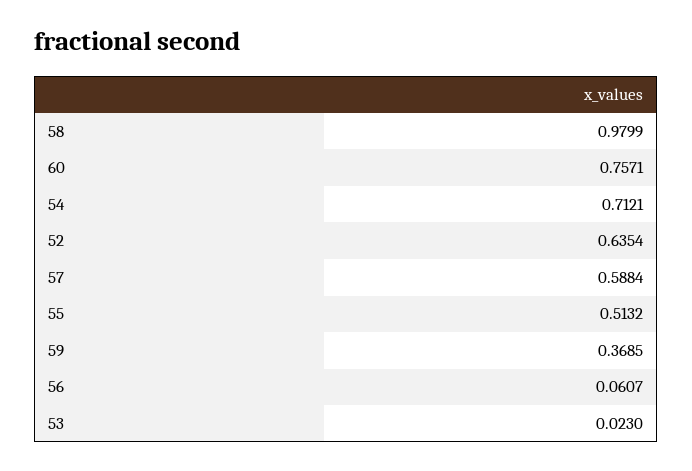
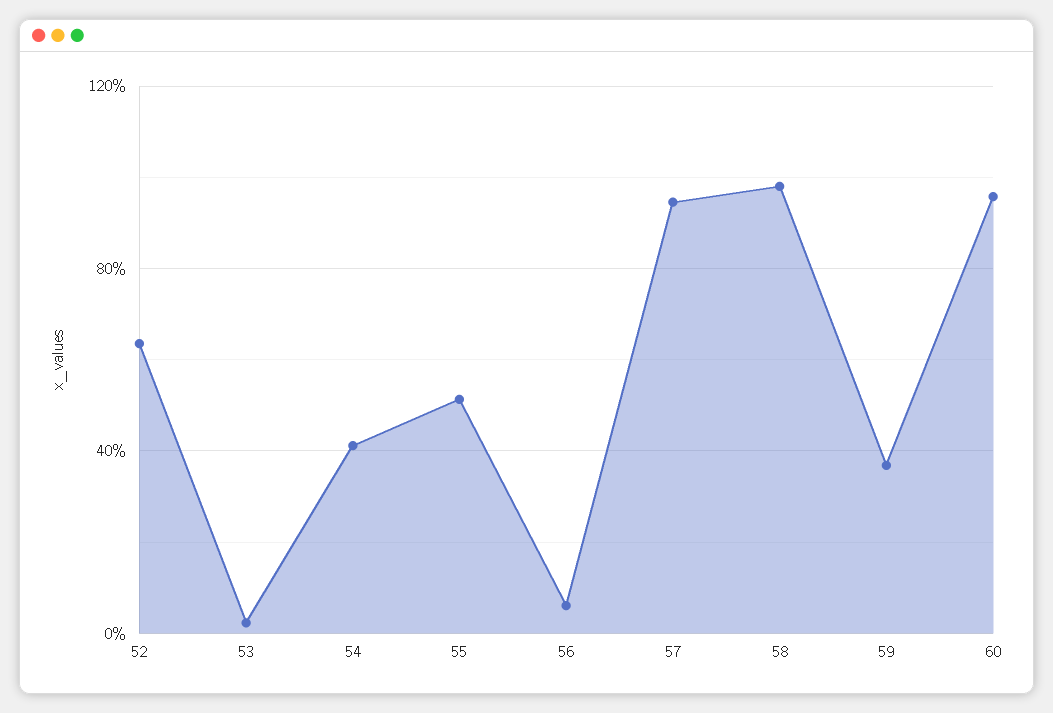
60: 0.7571 -> 0.95
54: 0.7121 -> 0.4
57: 0.5884 -> 0.95

